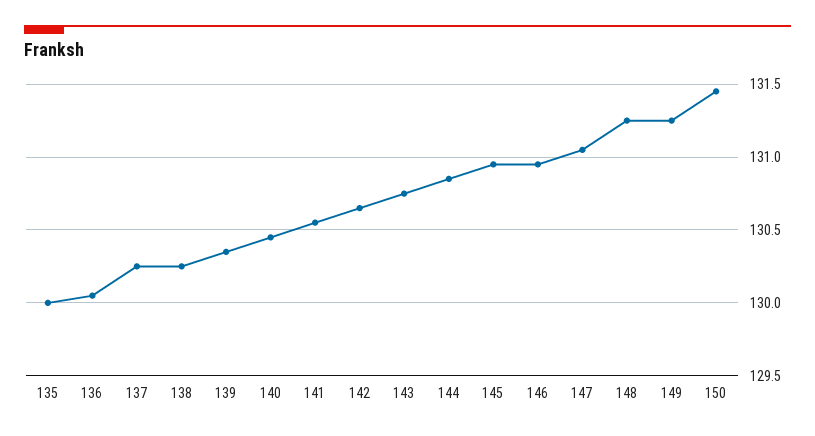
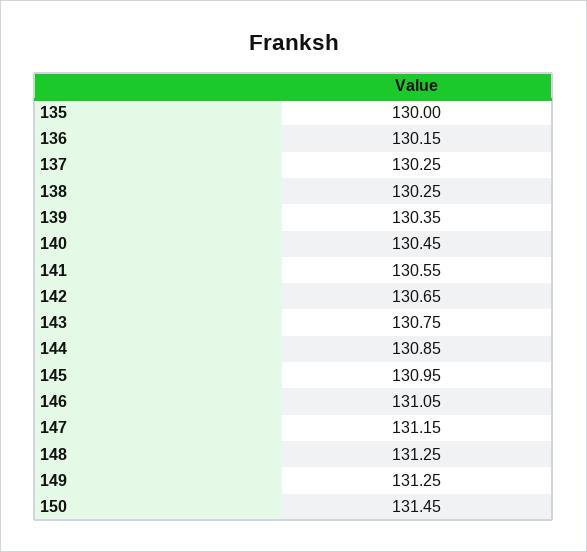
136: 130.05 -> 130.15
146: 130.95 -> 131.05
147: 131.05 -> 131.15

